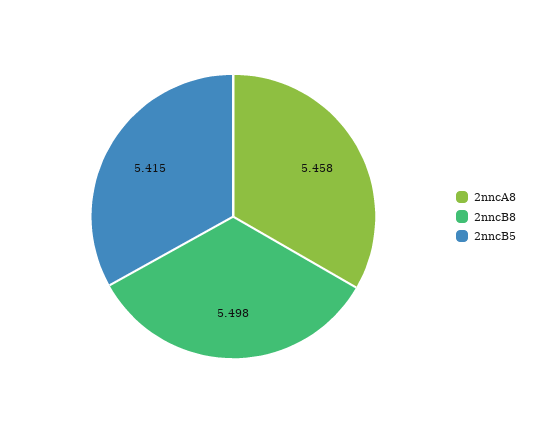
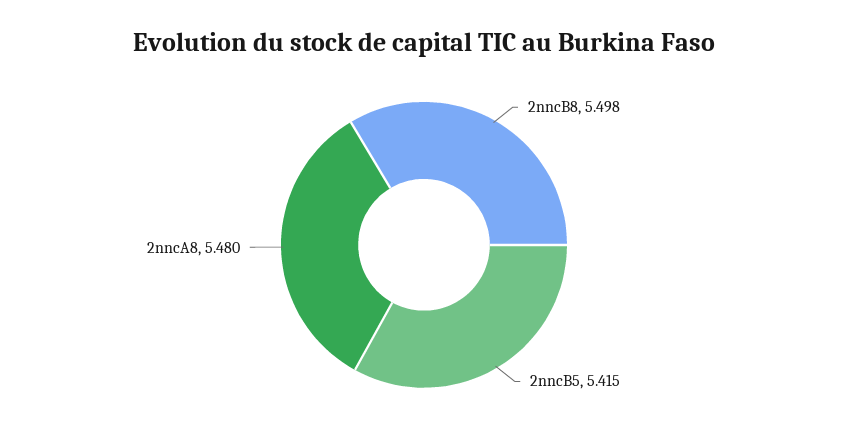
2nncA8: 5.458 -> 5.48

